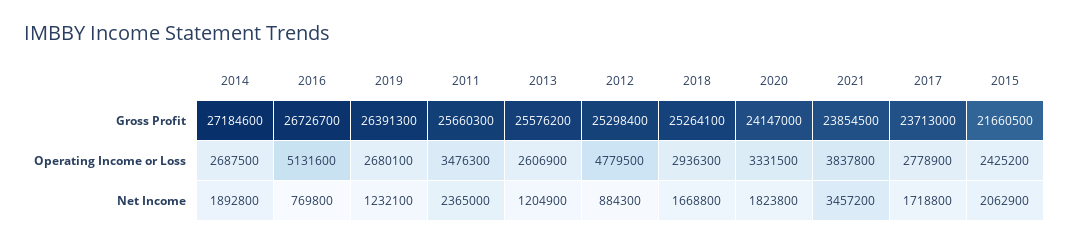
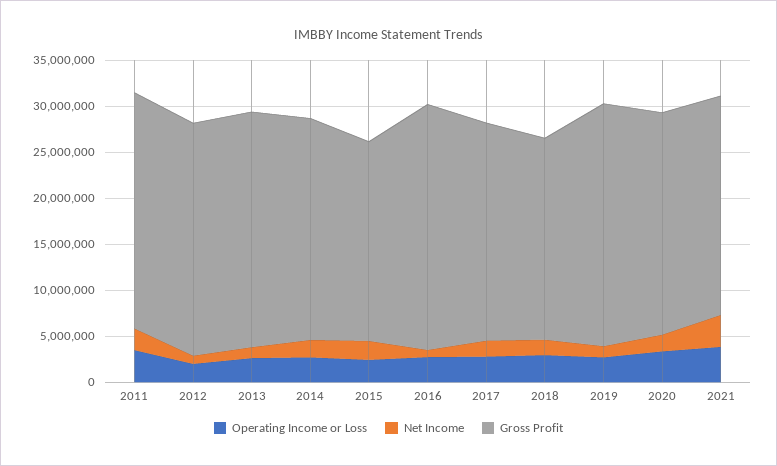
Gross Profit, 2014: 27184600 -> 24000000
Gross Profit, 2018: 25264100 -> 22000000
Operating Income or Loss, 2016: 5131600 -> 3000000
Operating Income or Loss, 2012: 4779500 -> 2000000

